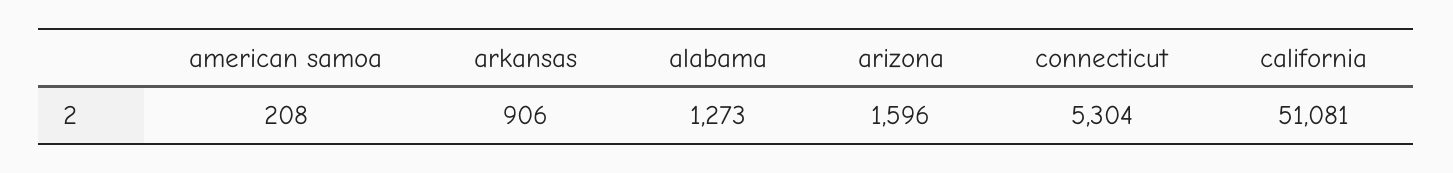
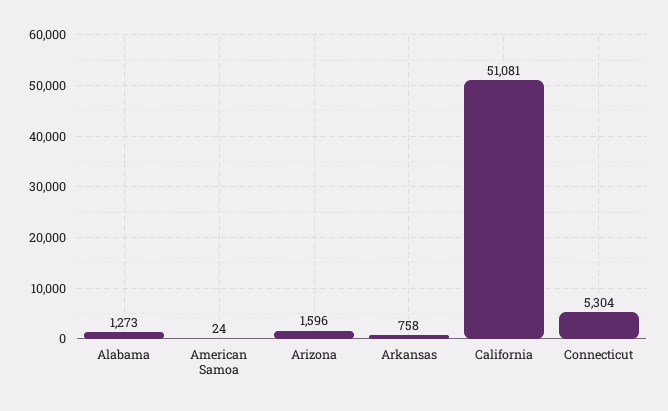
american samoa: 208 -> 24
arkansas: 906 -> 758

